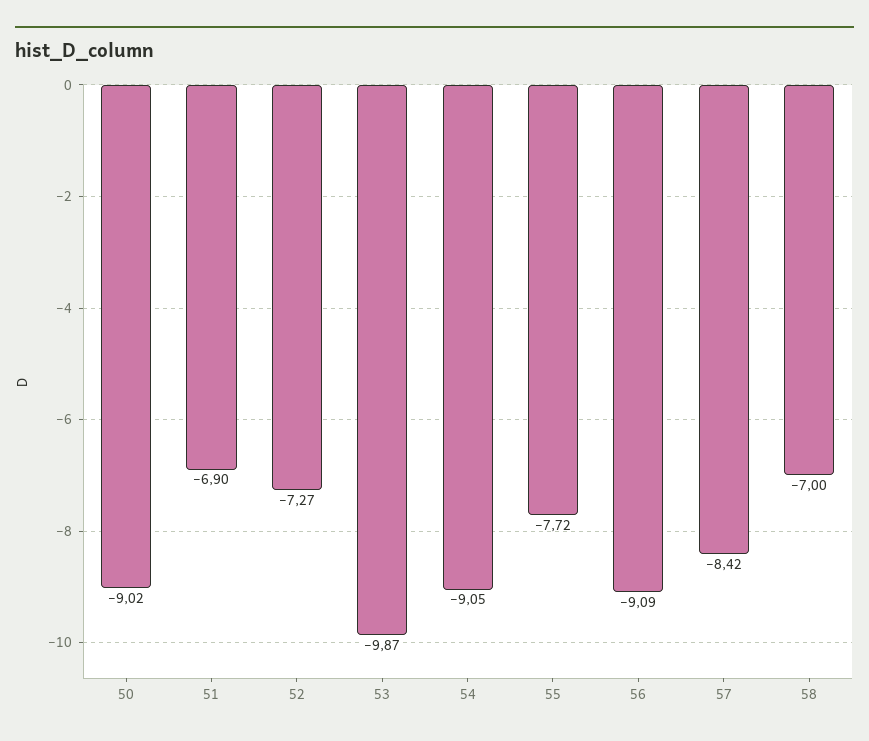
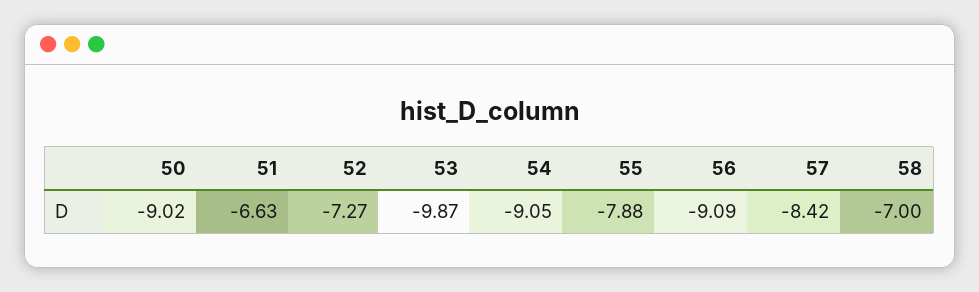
51: -6.9 -> -6.63
55: -7.72 -> -7.88

